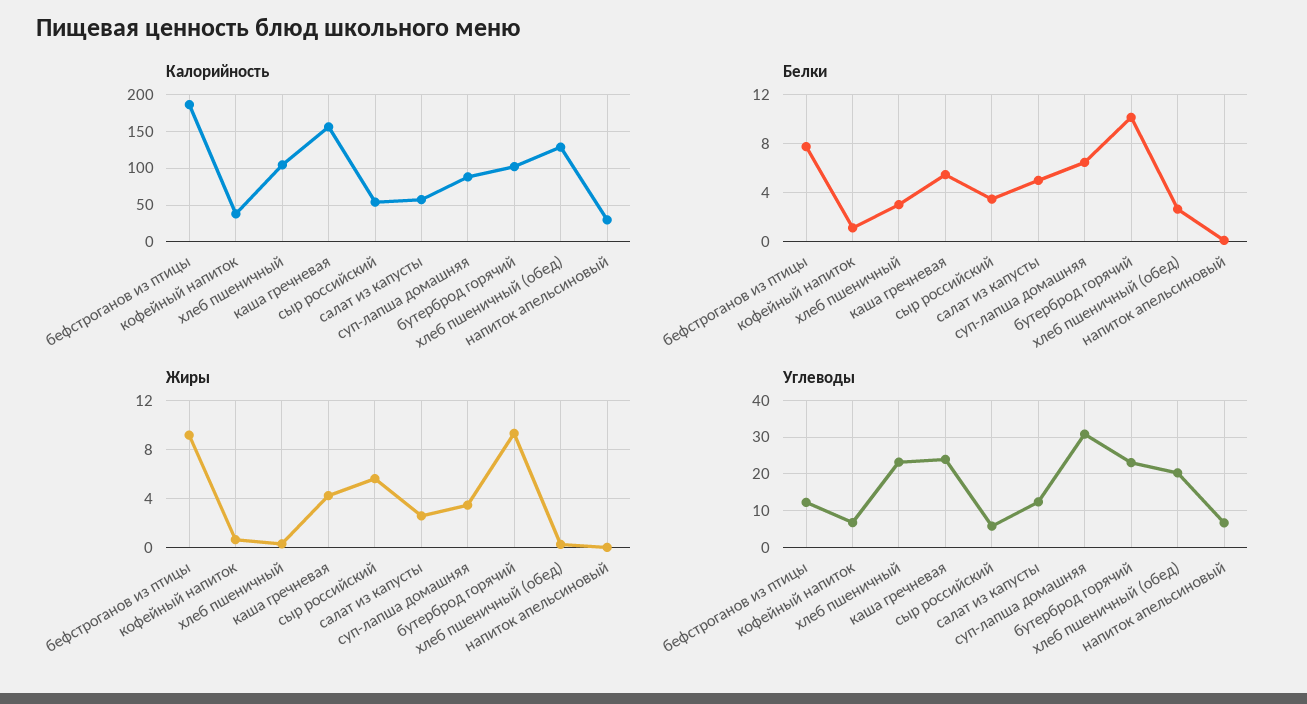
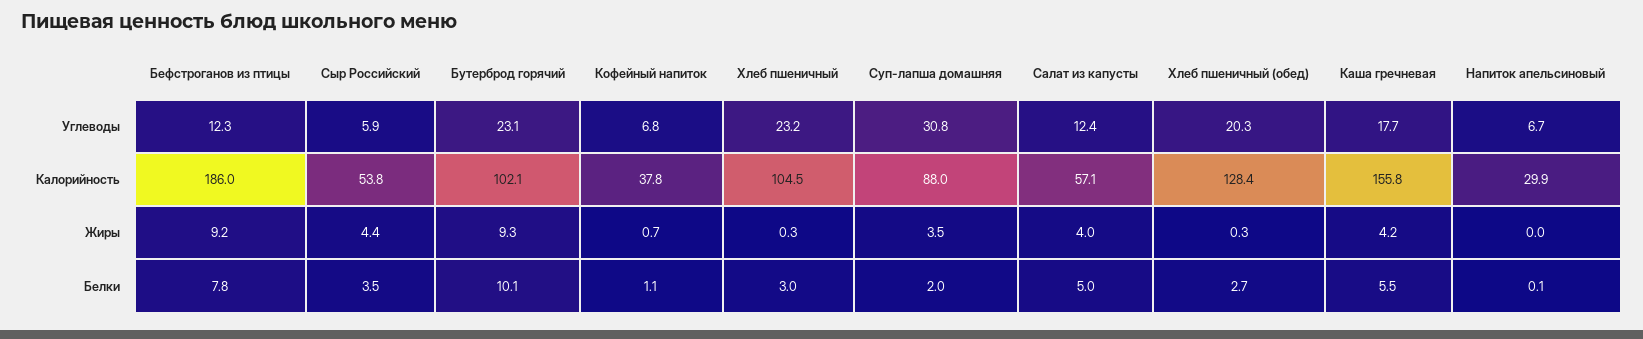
Белки, суп-лапша домашняя: 6.5 -> 2
Жиры, сыр российский: 5.5 -> 4.4
Жиры, салат из капусты: 2.5 -> 4
Углеводы, каша гречневая: 24 -> 17.7

